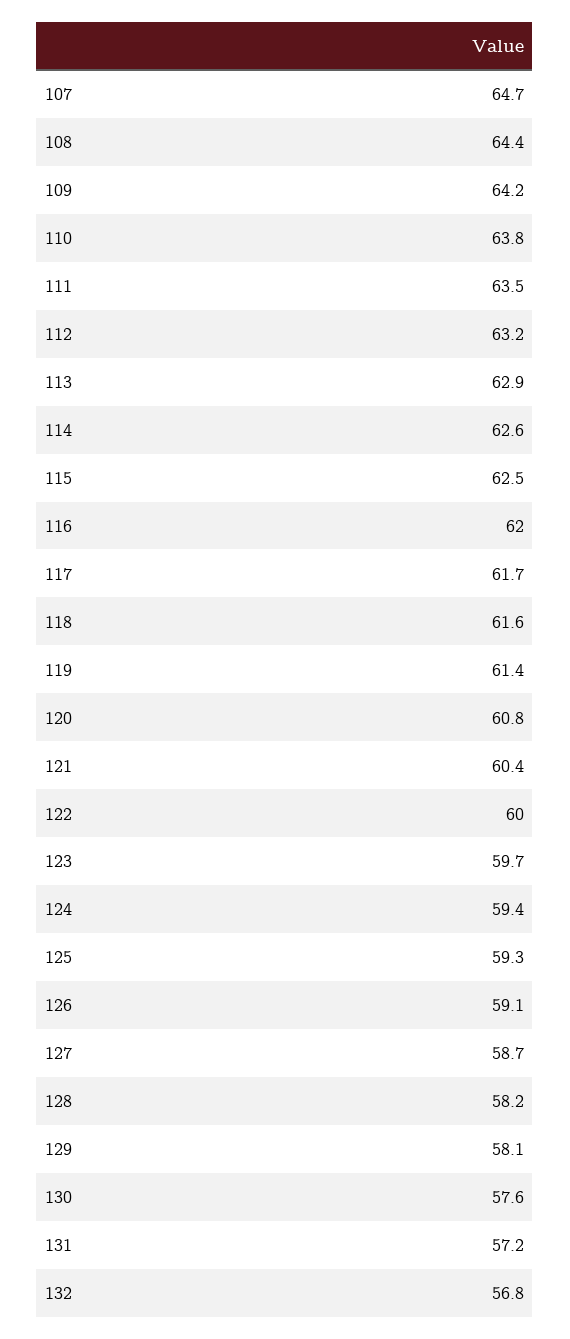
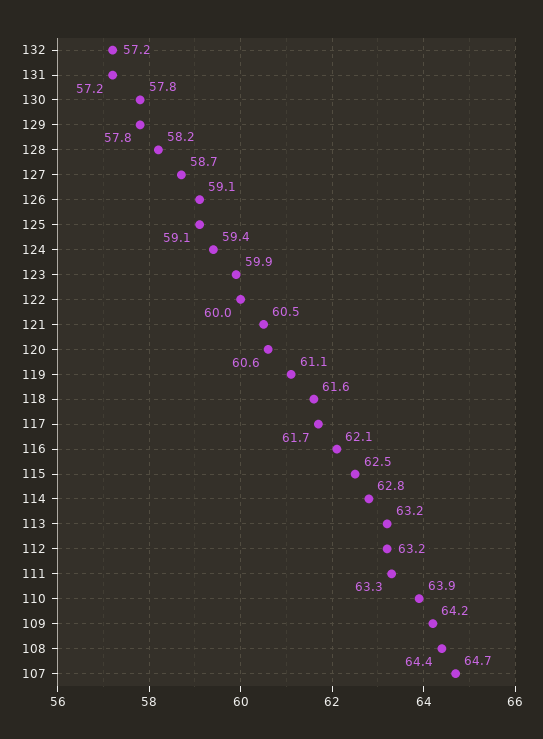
110: 63.8 -> 63.9
111: 63.5 -> 63.3
113: 62.9 -> 63.2
114: 62.6 -> 62.8
116: 62 -> 62.1
119: 61.4 -> 61.1
120: 60.8 -> 60.6
121: 60.4 -> 60.5
123: 59.7 -> 59.9
125: 59.3 -> 59.1
129: 58.1 -> 57.8
130: 57.6 -> 57.8
132: 56.8 -> 57.2

